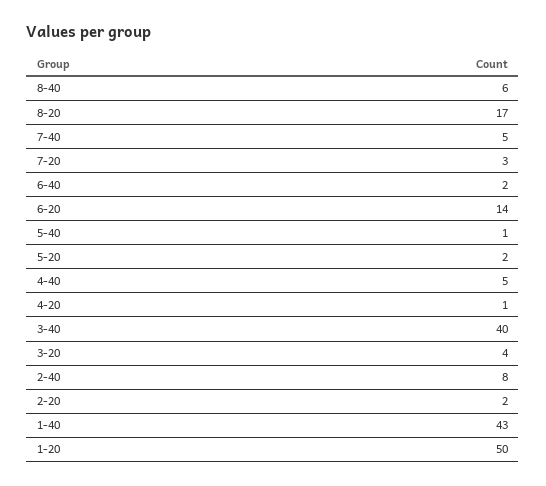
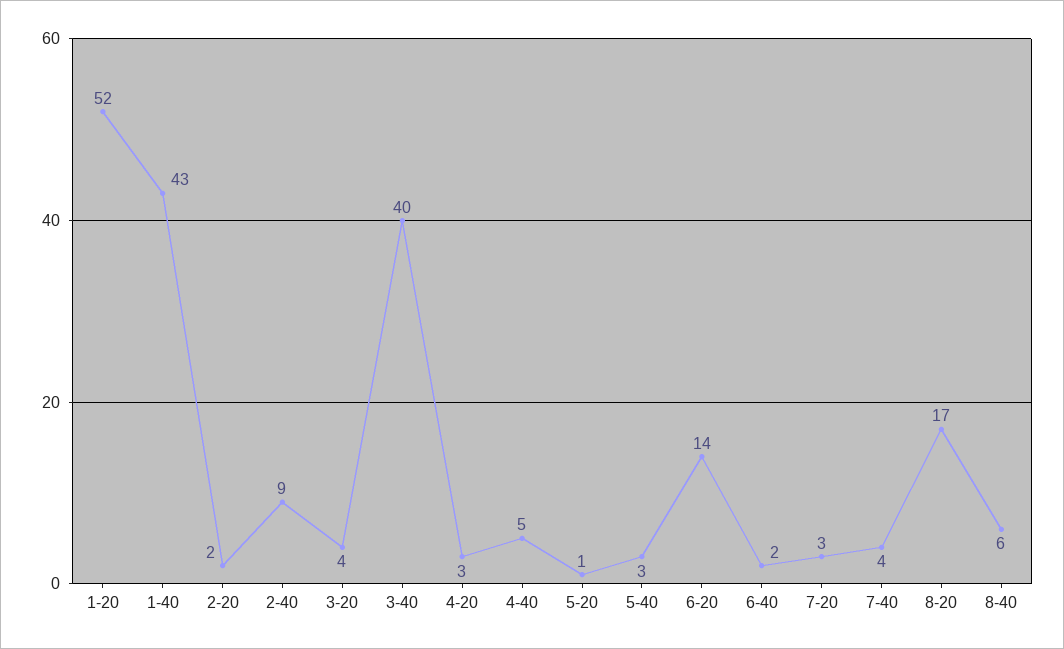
7-40: 5 -> 4
5-40: 1 -> 3
5-20: 2 -> 1
4-20: 1 -> 3
2-40: 8 -> 9
1-20: 50 -> 52

